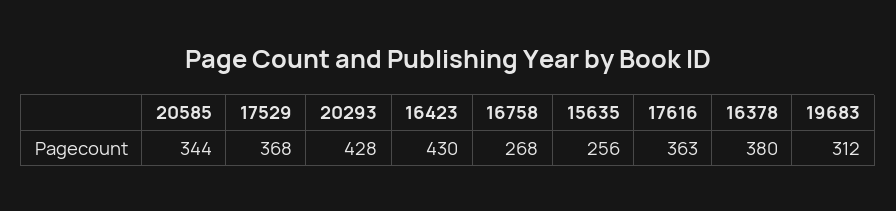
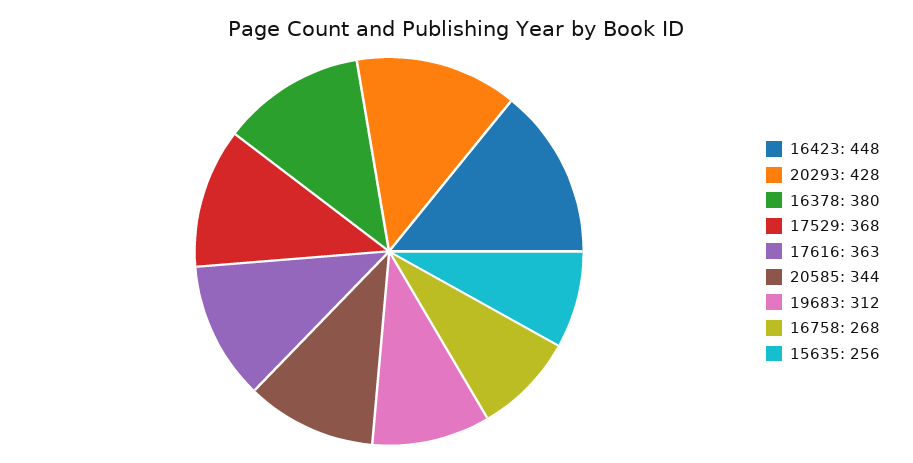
16423: 430 -> 448

